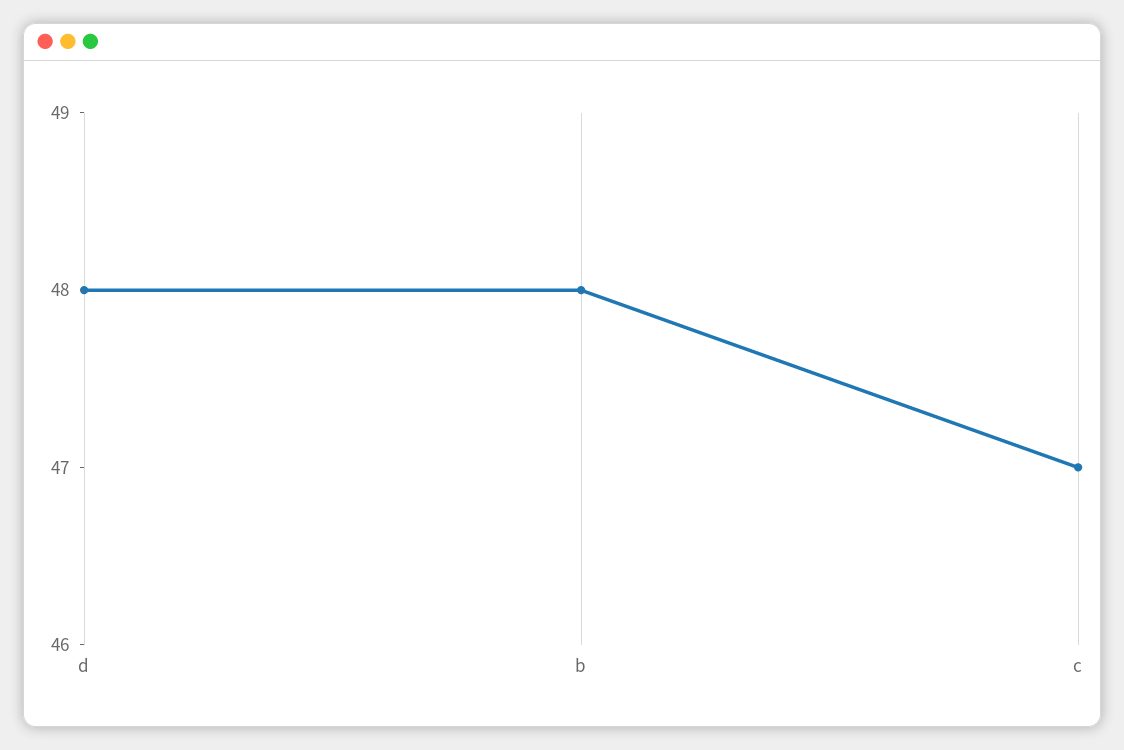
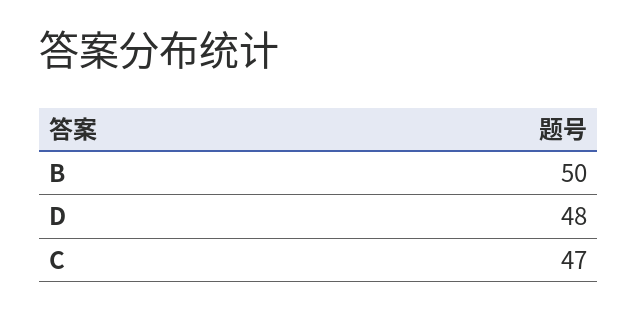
b: 48 -> 50

